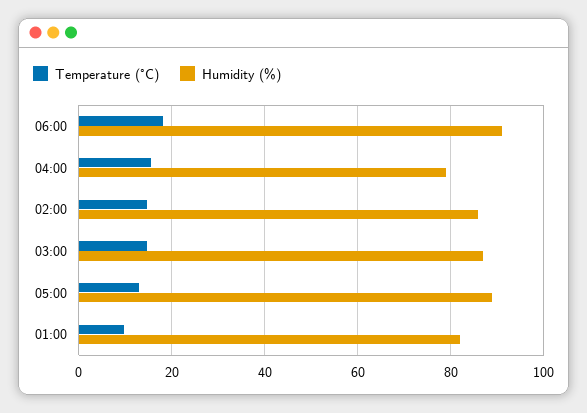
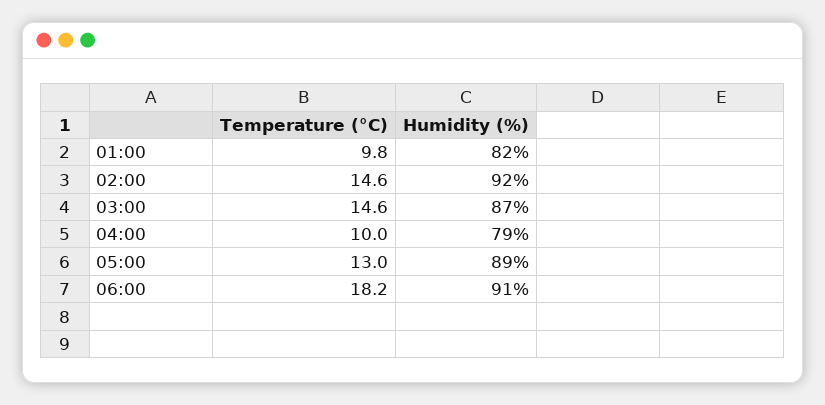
Temperature (°C), 04:00: 16 -> 10
Humidity (%), 02:00: 86 -> 92

